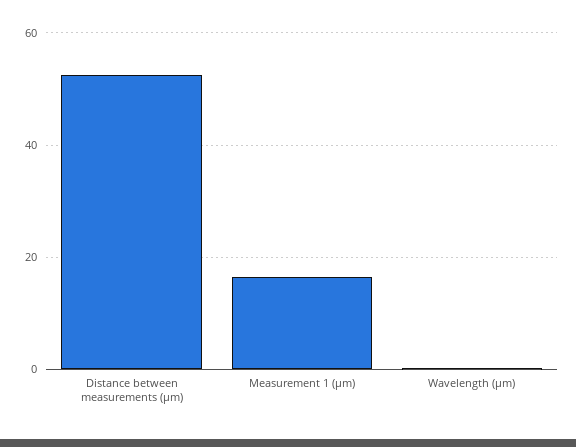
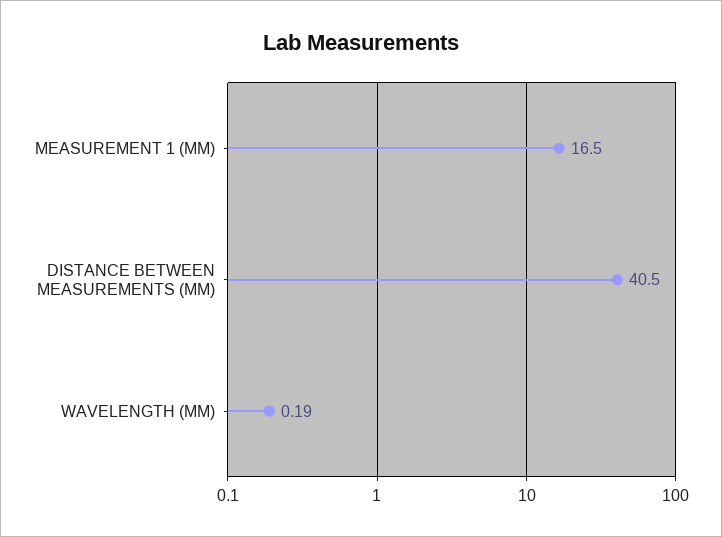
Distance between measurements (µm): 52 -> 40.5

